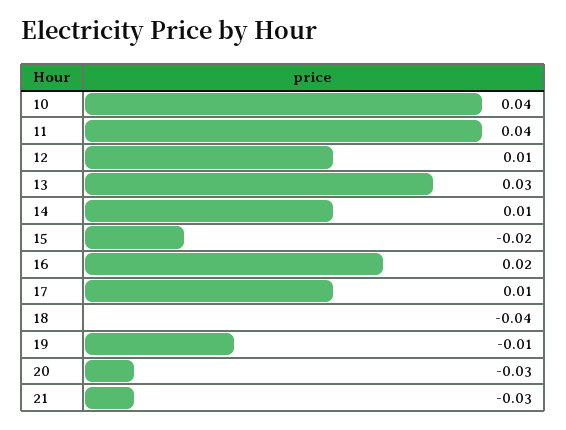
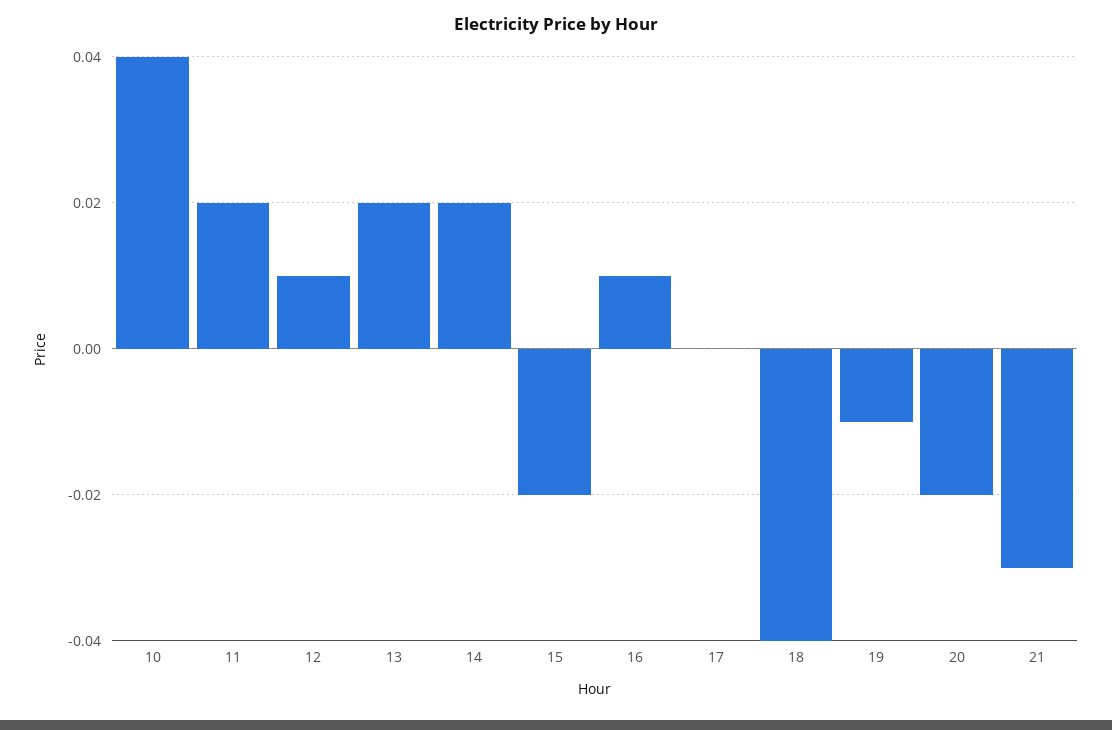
11: 0.04 -> 0.02
13: 0.03 -> 0.02
14: 0.01 -> 0.02
16: 0.02 -> 0.01
17: 0.01 -> 0
20: -0.03 -> -0.02

